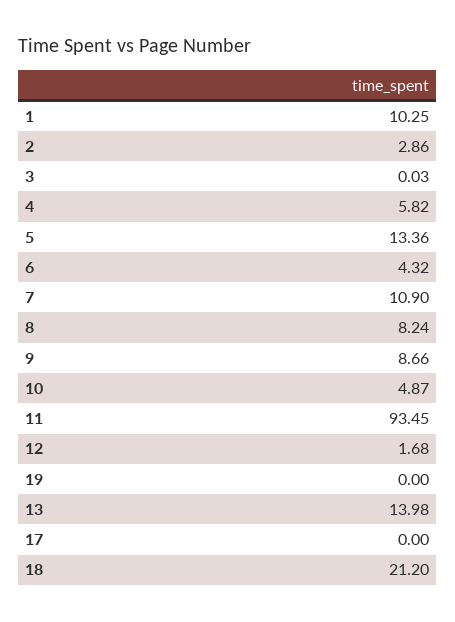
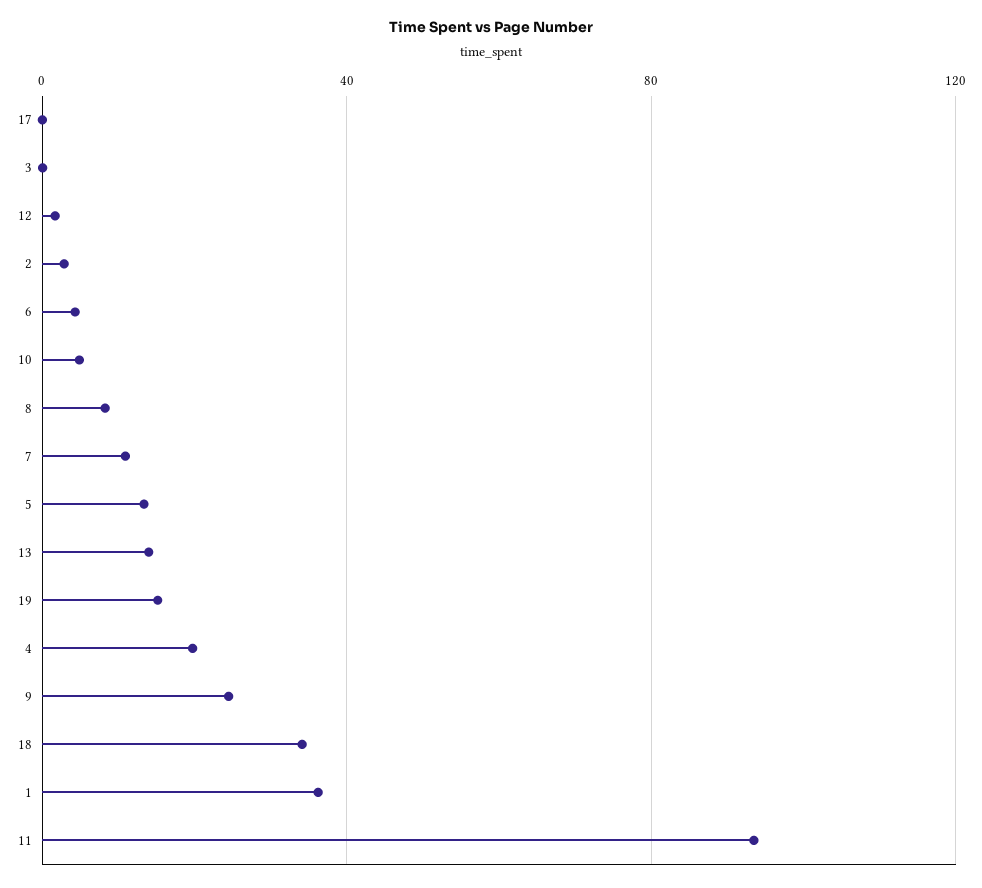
1: 10.25 -> 35
4: 5.82 -> 20
9: 8.66 -> 25
19: 0 -> 15
18: 21.2 -> 35

